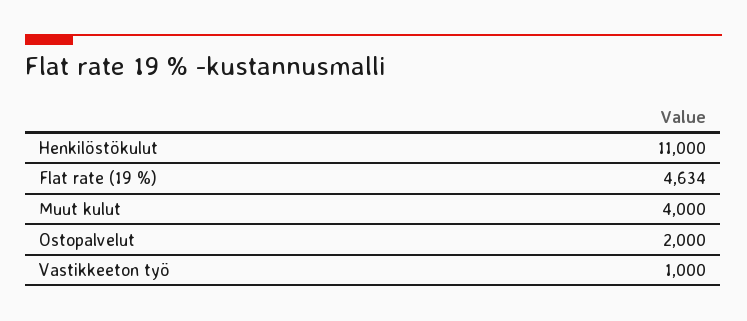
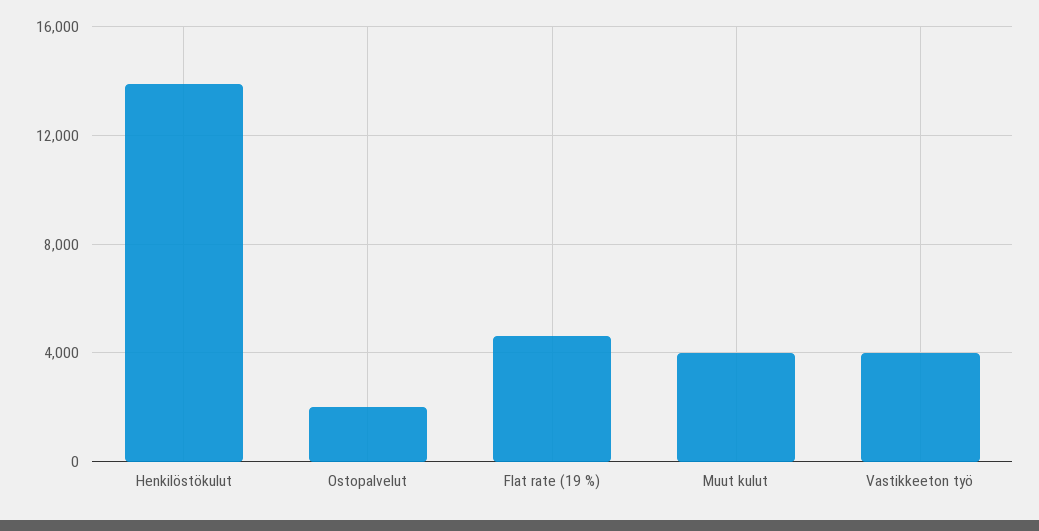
Henkilöstökulut: 11000 -> 14000
Vastikkeeton työ: 1000 -> 4000

